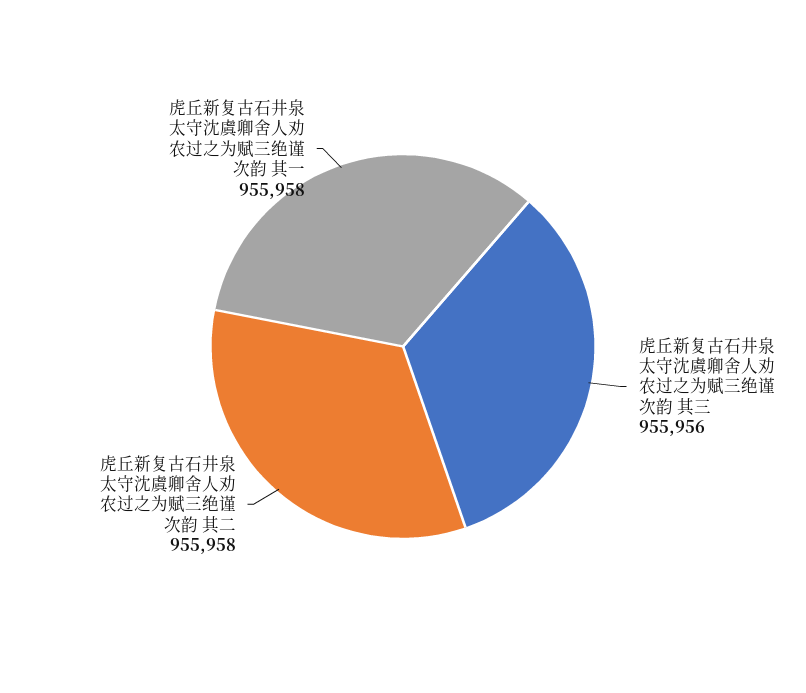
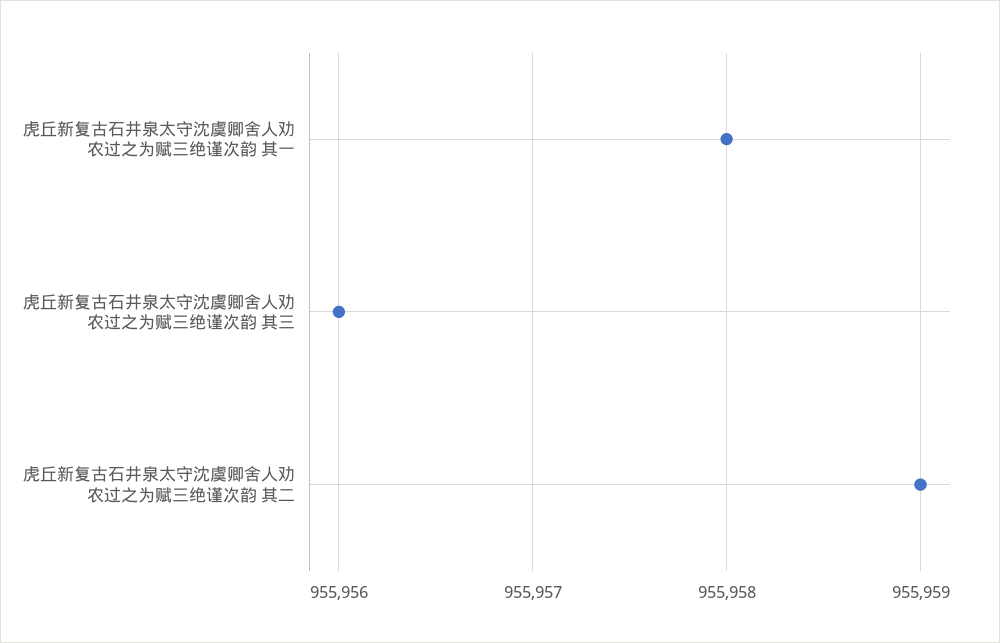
虎丘新复古石井泉太守沈虞卿舍人劝农过之为赋三绝谨次韵 其二: 955958 -> 955959

